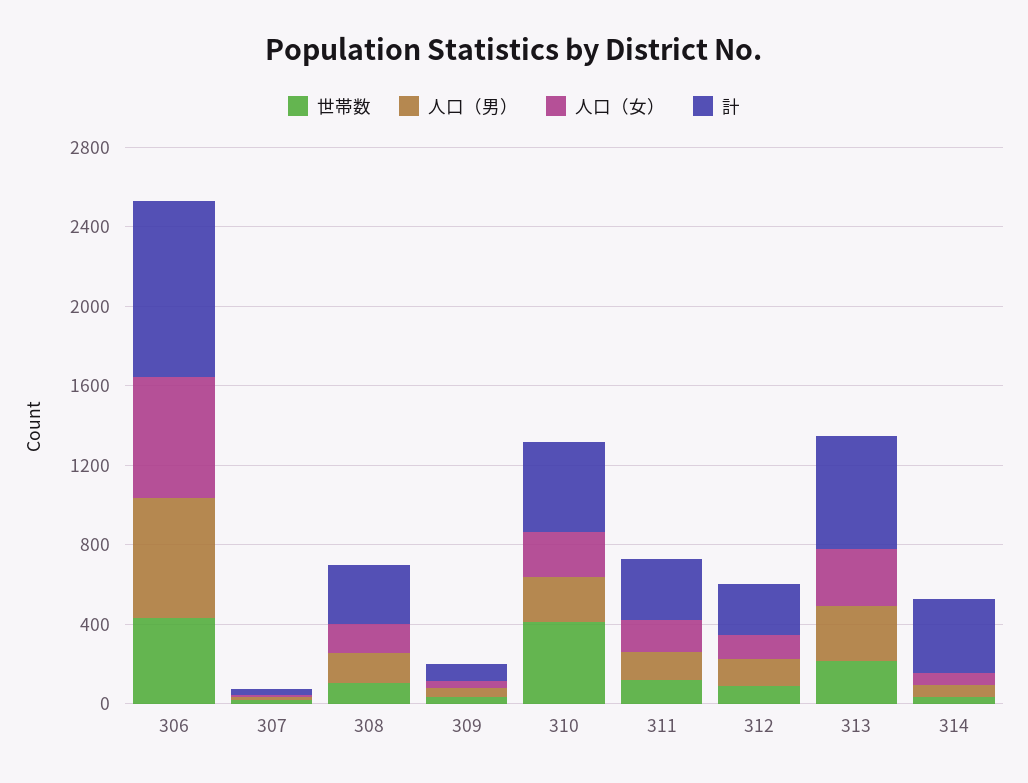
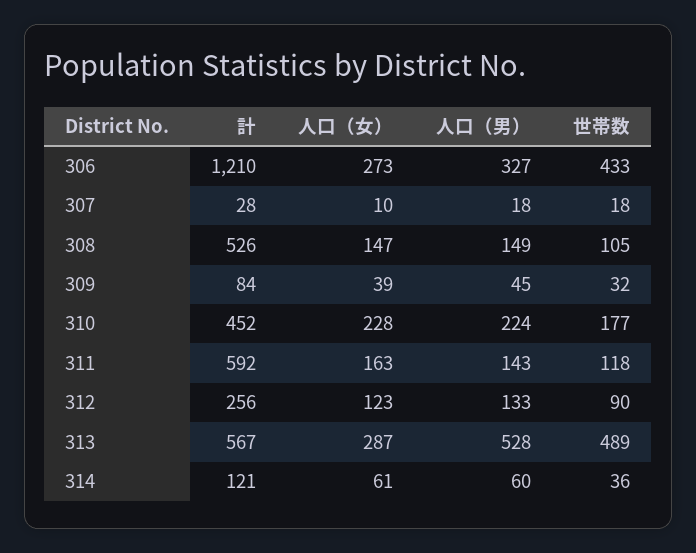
人口（男）, 306: 600 -> 327
人口（女）, 306: 600 -> 273
計, 306: 900 -> 1210
計, 308: 300 -> 526
世帯数, 310: 400 -> 177
計, 311: 300 -> 592
世帯数, 313: 200 -> 489
人口（男）, 313: 300 -> 528
計, 314: 400 -> 121

